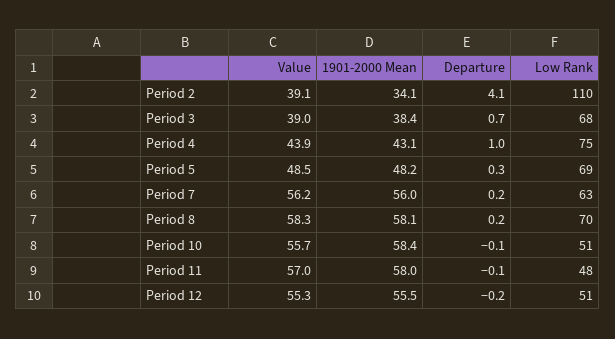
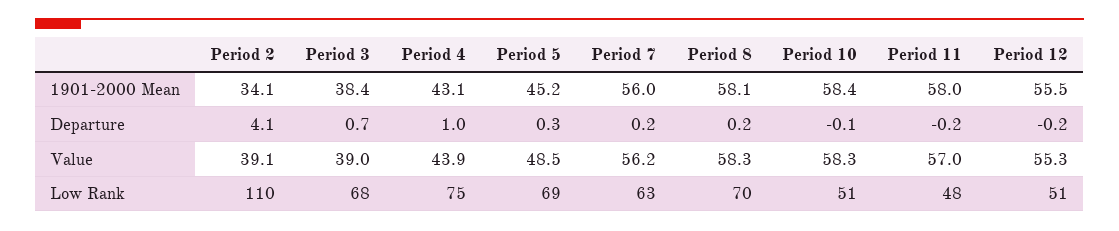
1901-2000 Mean, Period 5: 48.2 -> 45.2
Value, Period 10: 55.7 -> 58.3
Departure, Period 11: -0.1 -> -0.2

